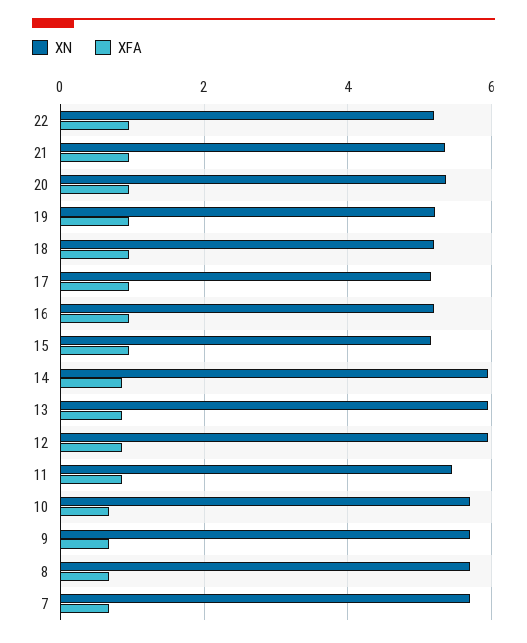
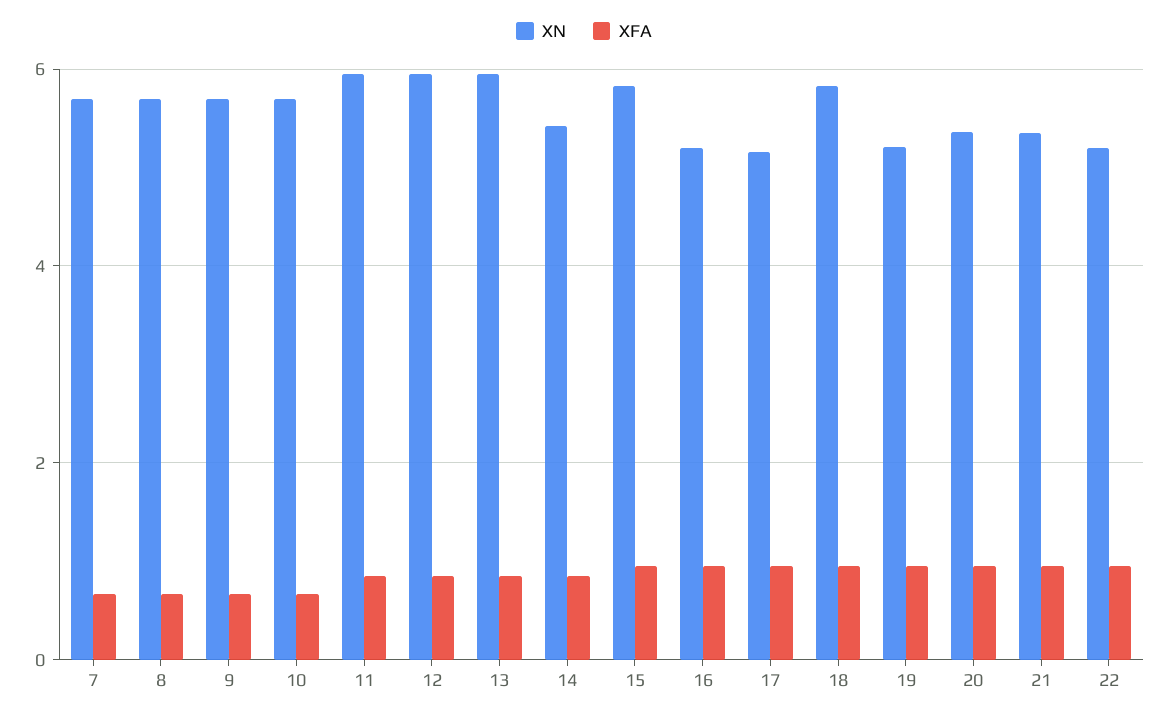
XN, 18: 5.2 -> 5.8
XN, 15: 5.2 -> 5.8
XN, 14: 6 -> 5.4
XN, 11: 5.4 -> 6

